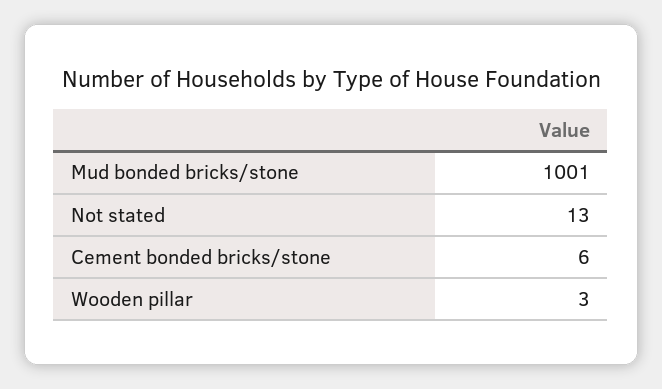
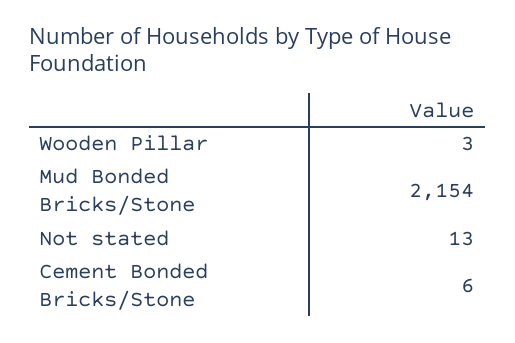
Mud bonded bricks/stone: 1001 -> 2154

